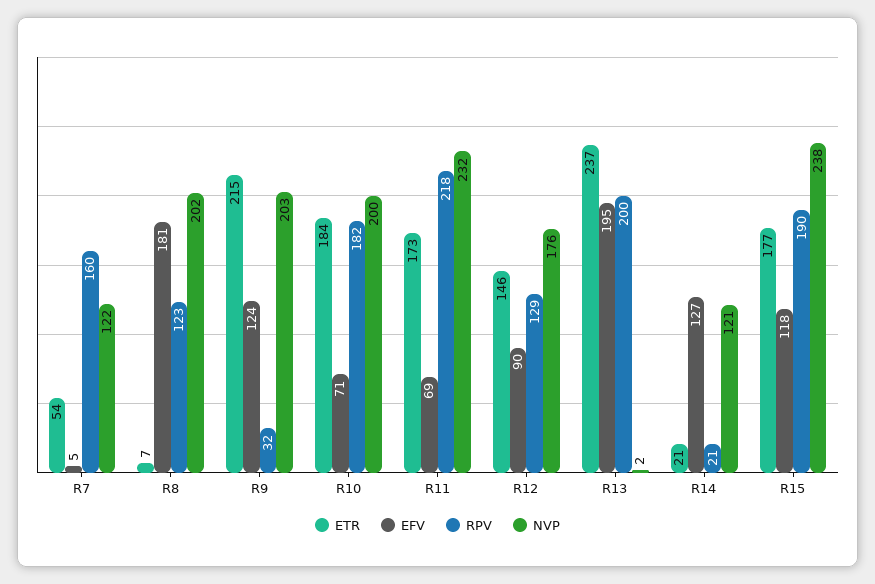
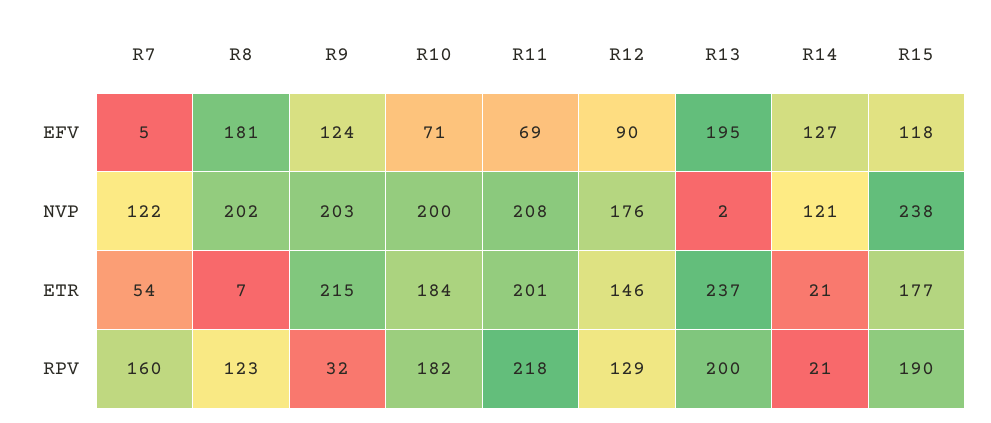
ETR, R11: 173 -> 201
NVP, R11: 232 -> 208

